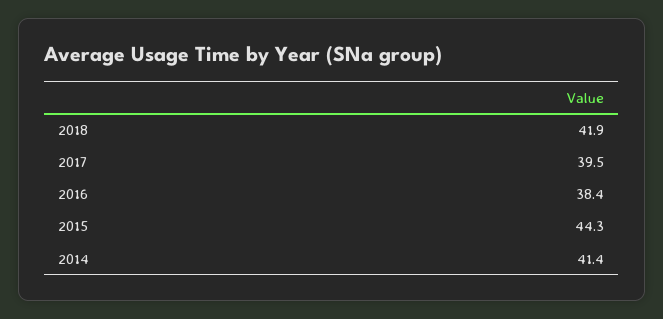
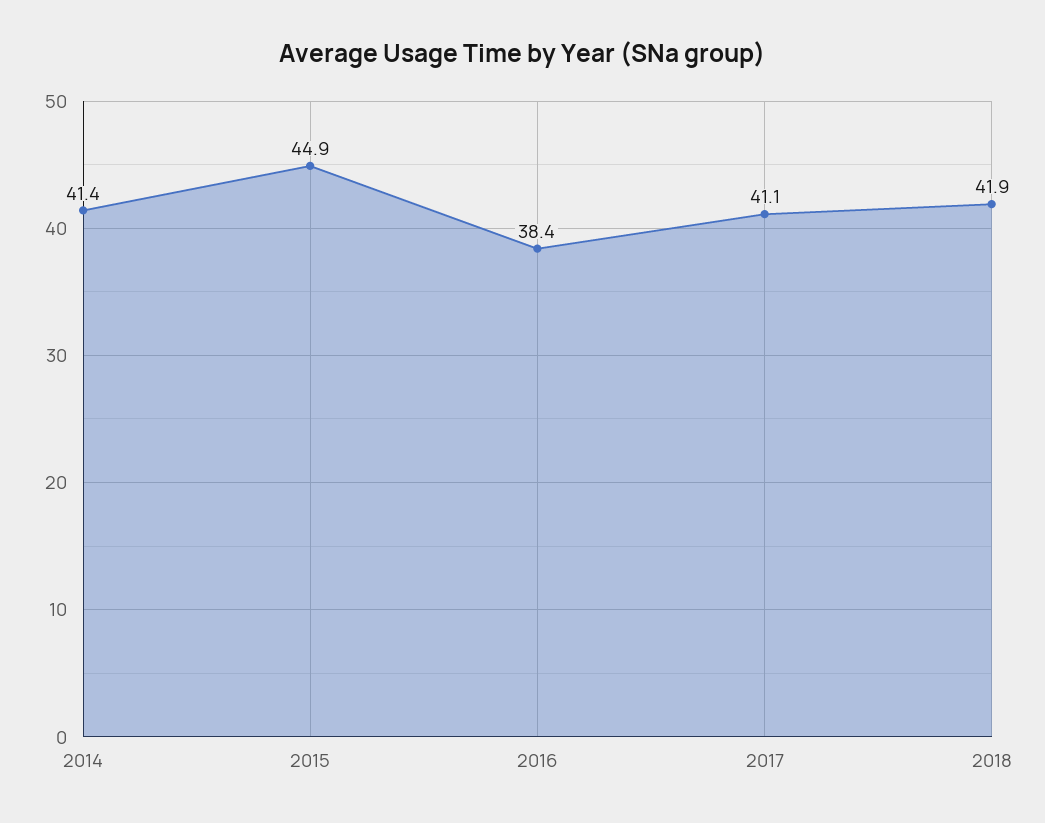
2017: 39.5 -> 41.1
2015: 44.3 -> 44.9

